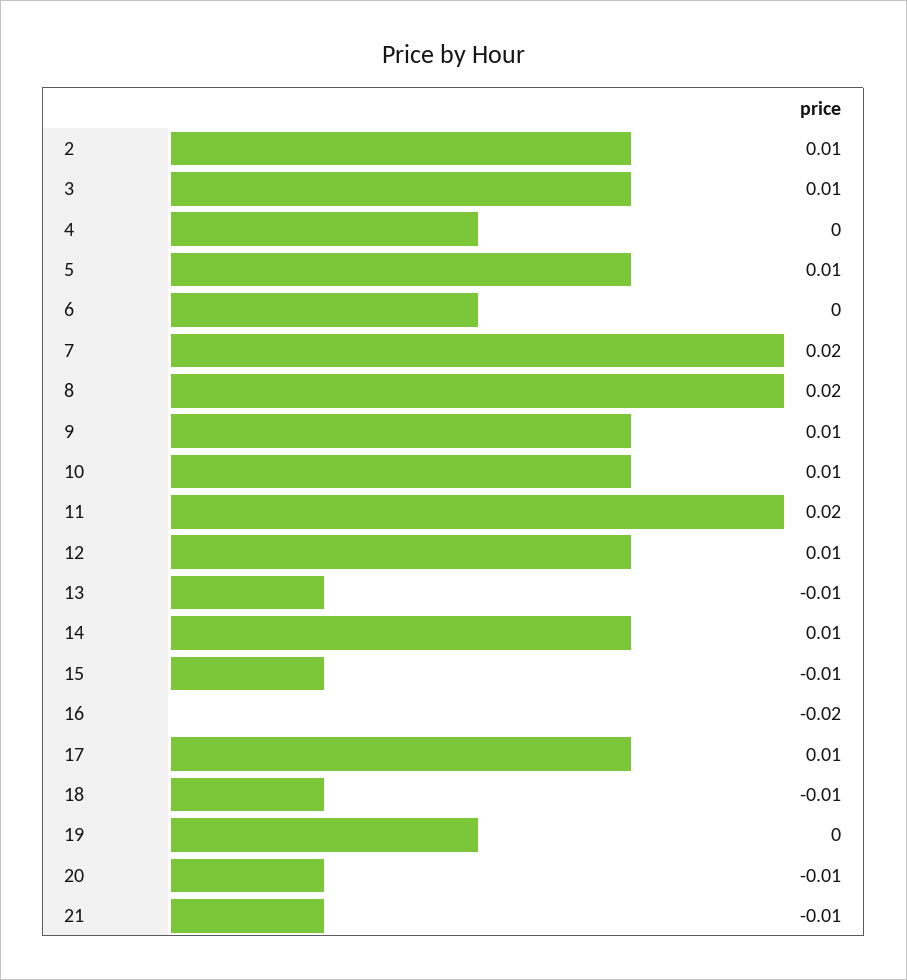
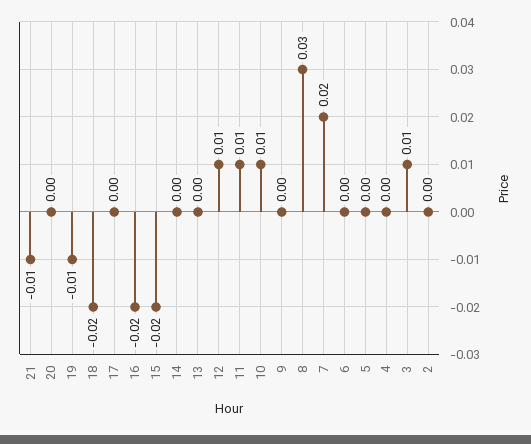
2: 0.01 -> 0
5: 0.01 -> 0
8: 0.02 -> 0.03
9: 0.01 -> 0
11: 0.02 -> 0.01
13: -0.01 -> 0
14: 0.01 -> 0
15: -0.01 -> -0.02
17: 0.01 -> 0
18: -0.01 -> -0.02
19: 0 -> -0.01
20: -0.01 -> 0

